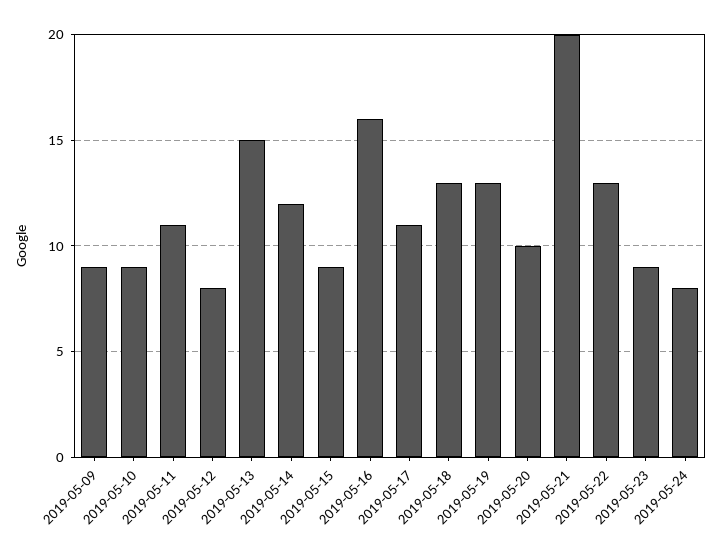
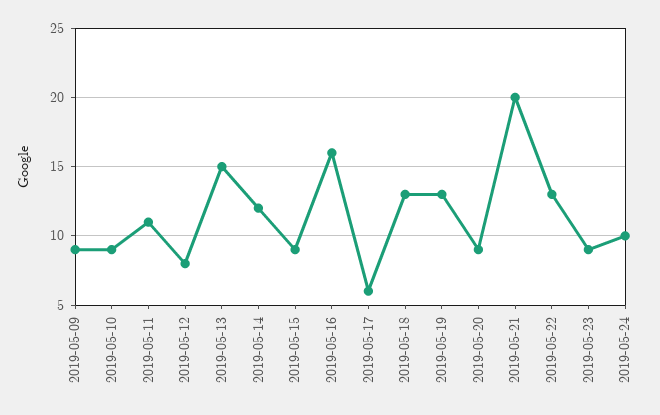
2019-05-17: 11 -> 6
2019-05-20: 10 -> 9
2019-05-24: 8 -> 10

